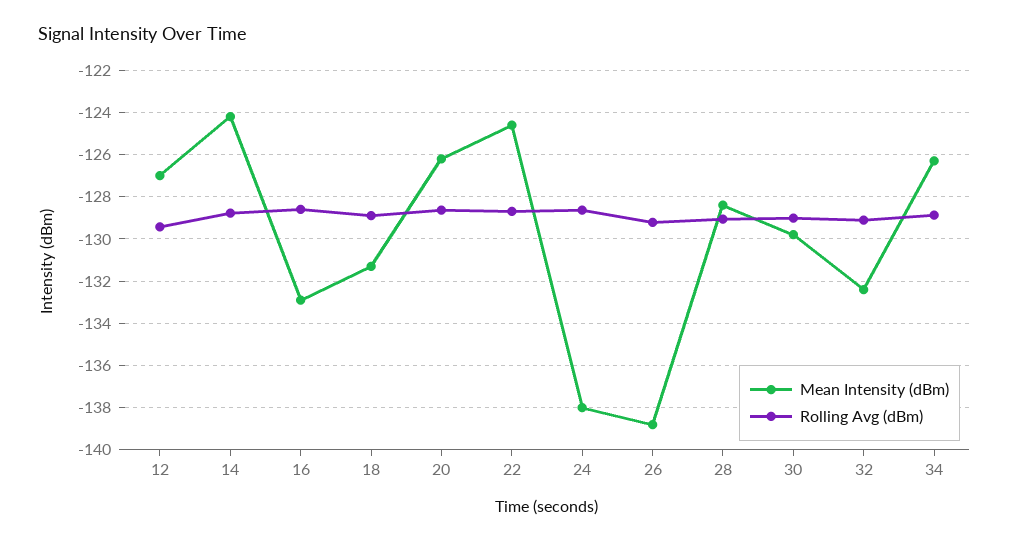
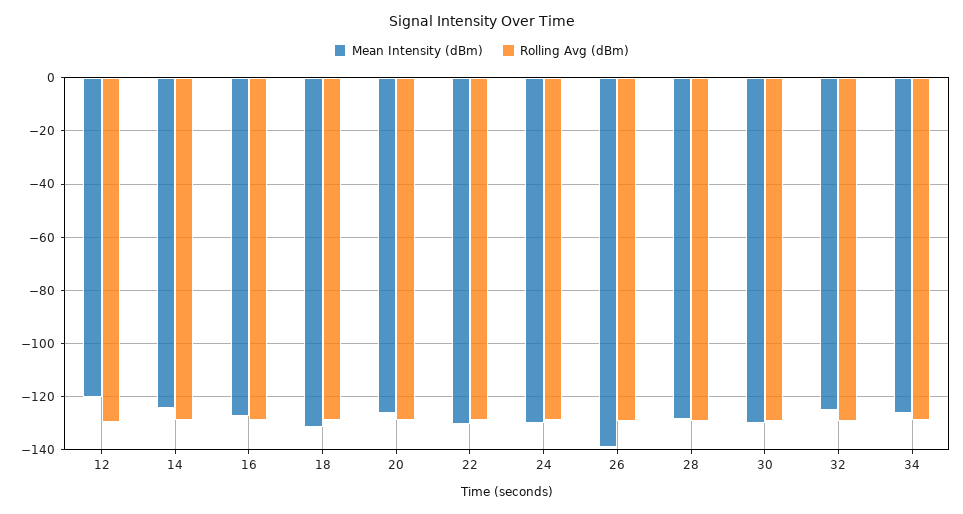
Mean Intensity (dBm), 12: -127 -> -120
Mean Intensity (dBm), 16: -133 -> -127.5
Mean Intensity (dBm), 22: -124.5 -> -130
Mean Intensity (dBm), 24: -138 -> -130
Mean Intensity (dBm), 32: -132.5 -> -125

